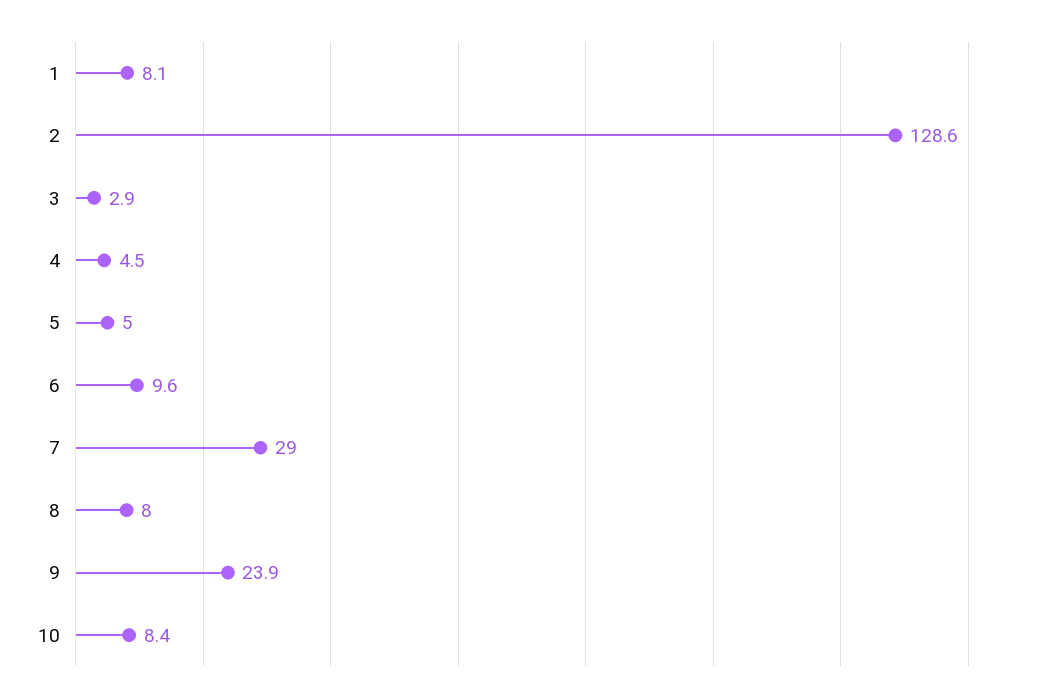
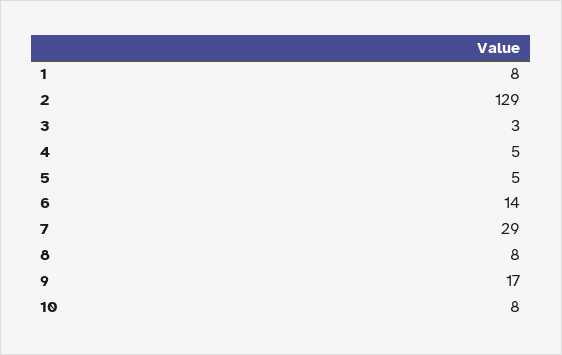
6: 9.6 -> 14
9: 23.9 -> 17

